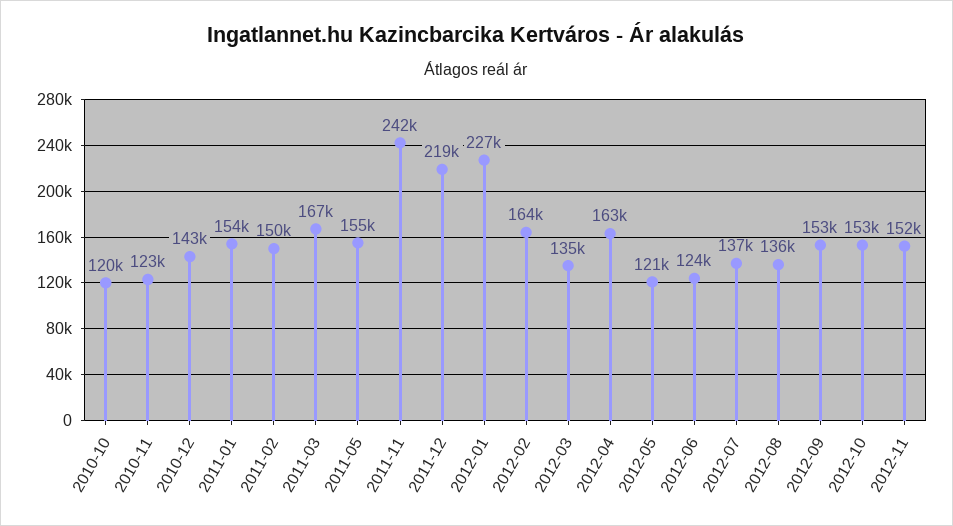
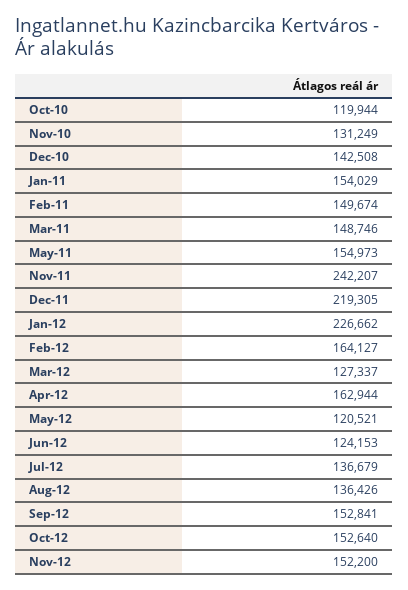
2010-11: 123000 -> 131249
2011-03: 167000 -> 148746
2012-03: 135000 -> 127337

